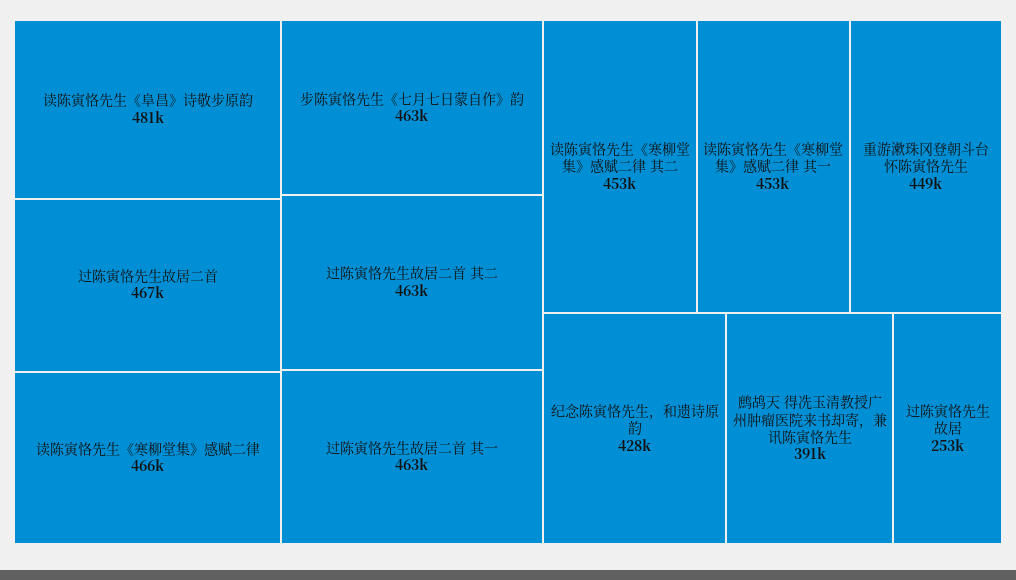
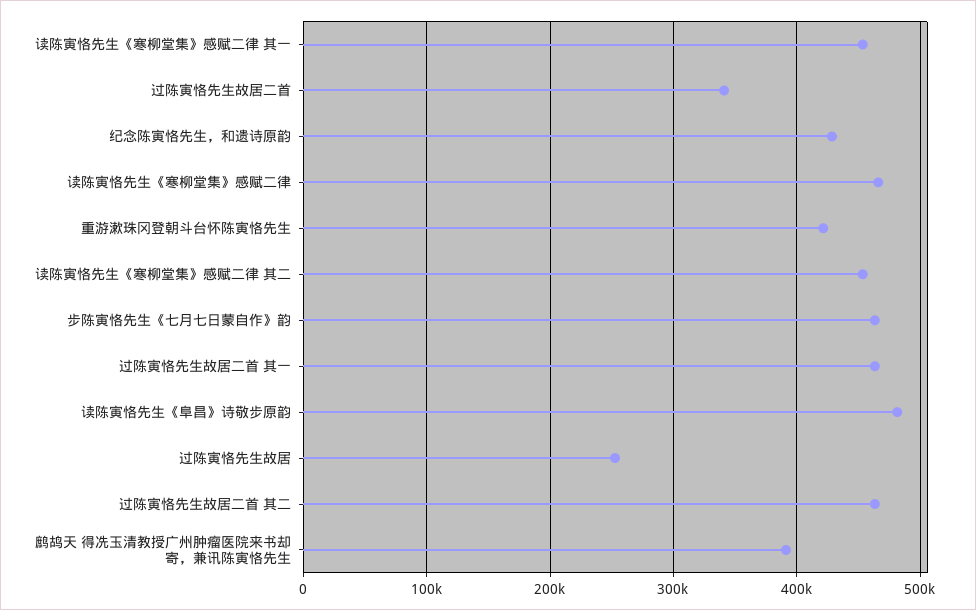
过陈寅恪先生故居二首: 467000 -> 340000
重游漱珠冈登朝斗台怀陈寅恪先生: 449000 -> 420000

